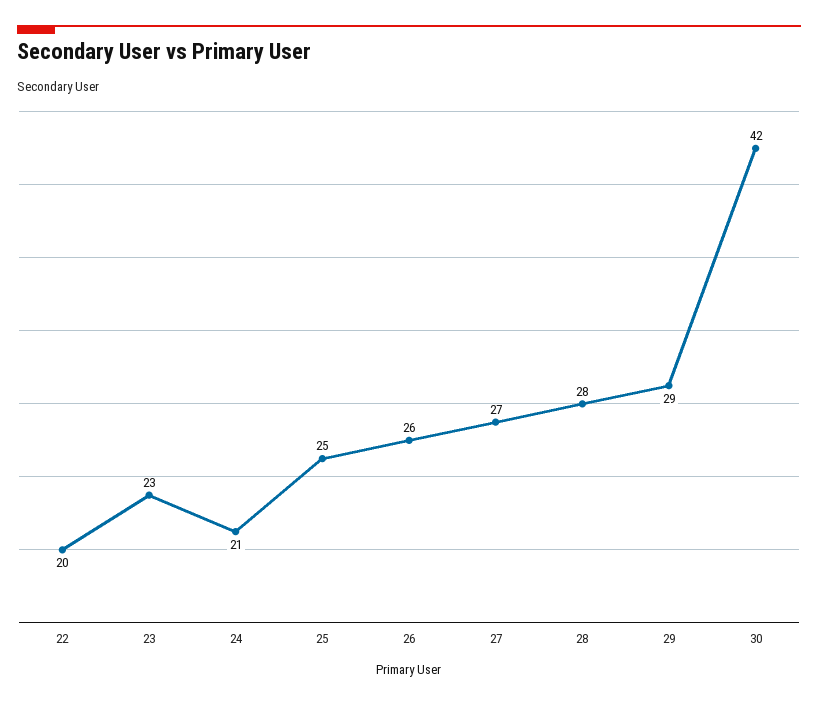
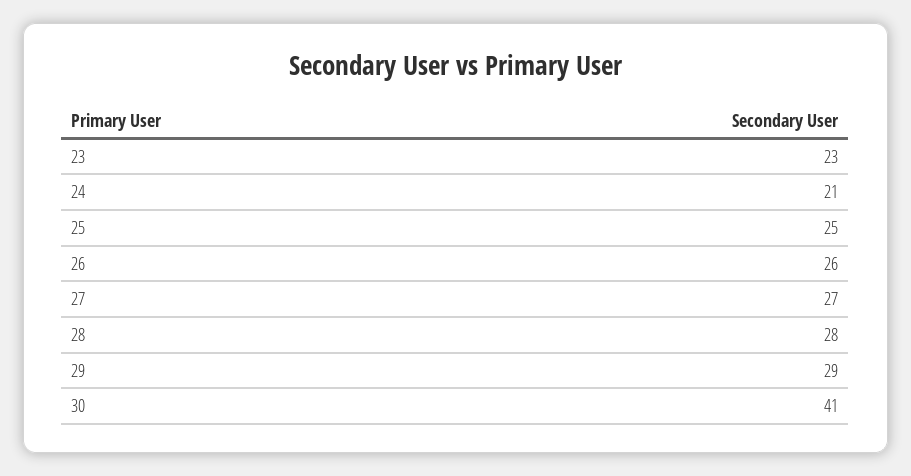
22: 20 -> none
30: 42 -> 41

